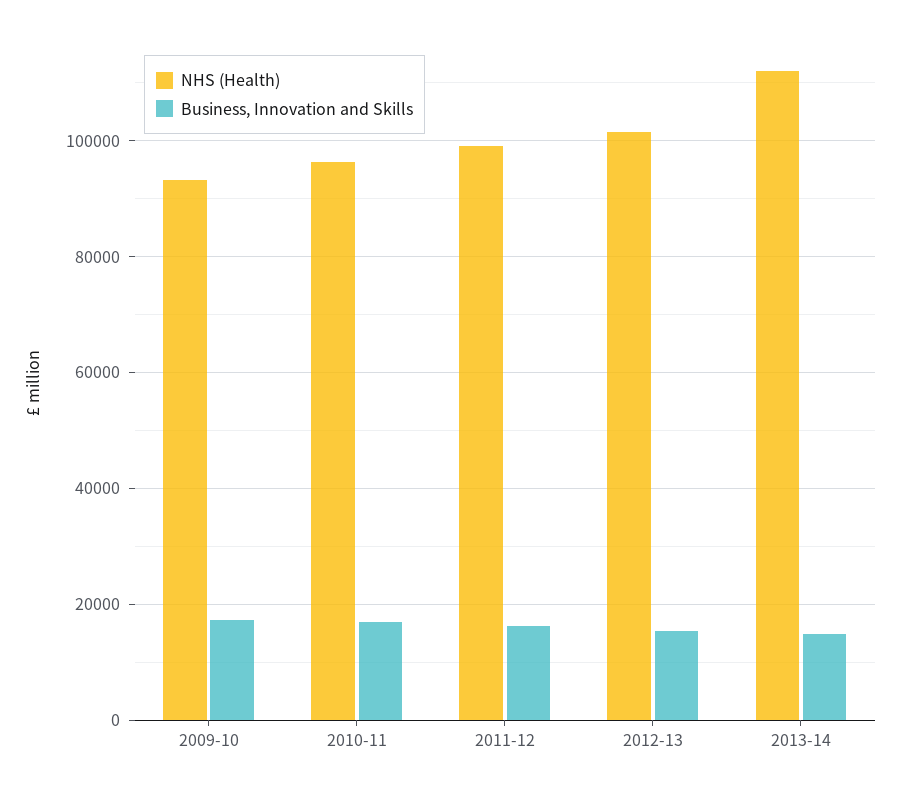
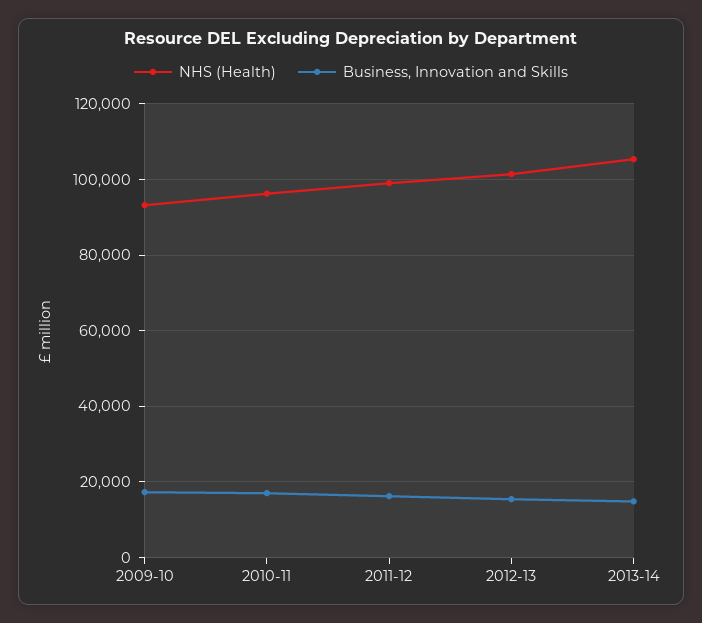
NHS (Health), 2013-14: 112000 -> 106000

